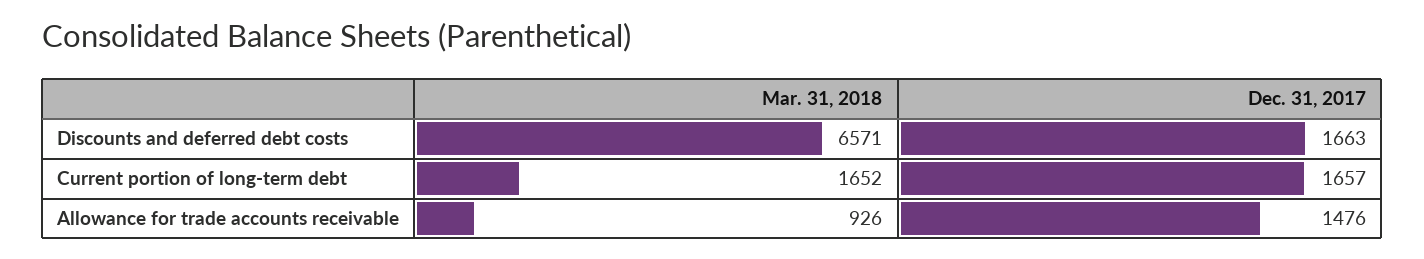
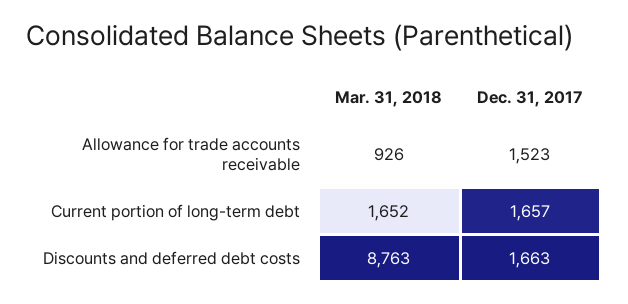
Mar. 31, 2018, Discounts and deferred debt costs: 6571 -> 8763
Dec. 31, 2017, Allowance for trade accounts receivable: 1476 -> 1523

